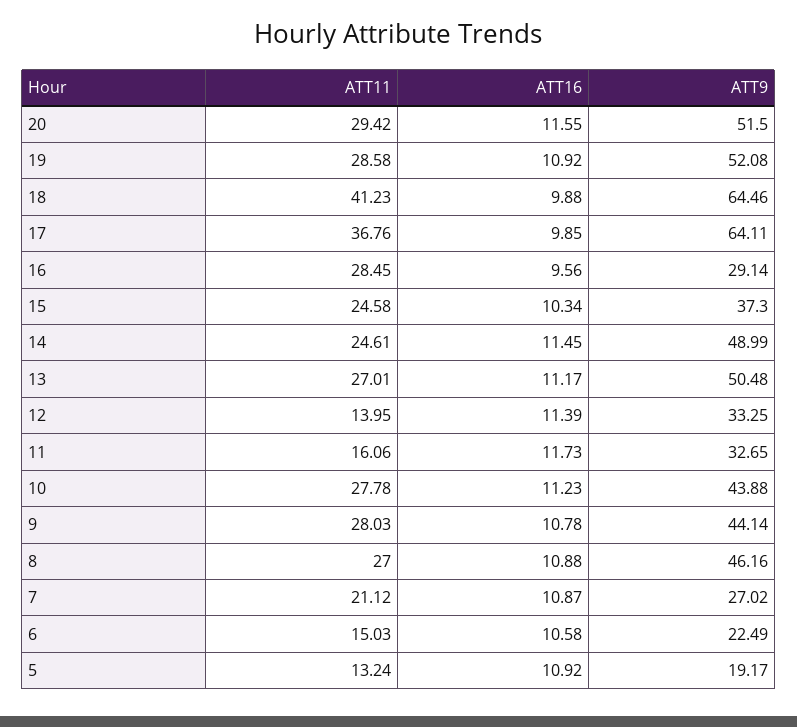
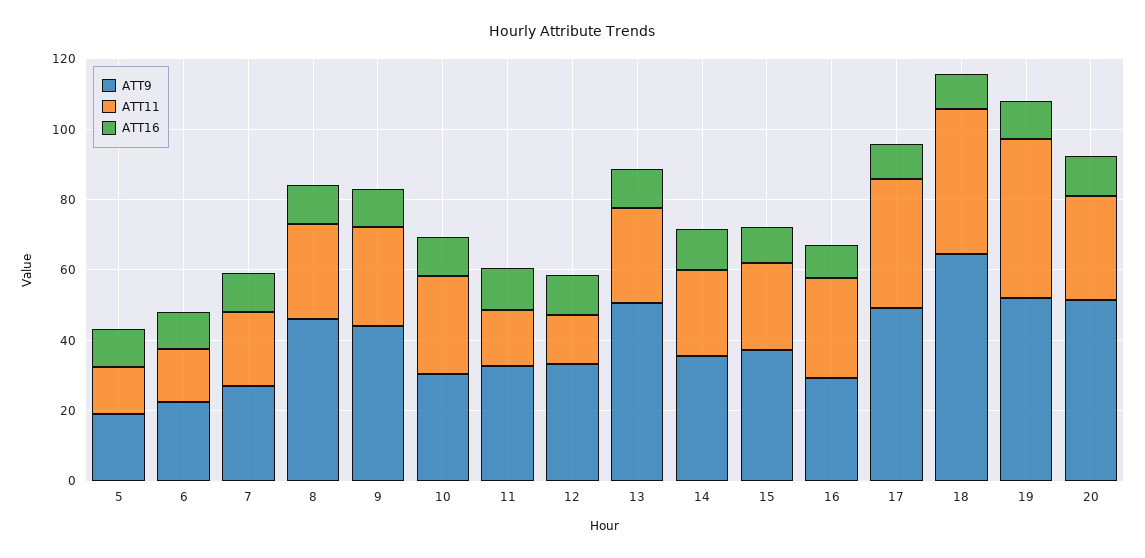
ATT11, 19: 28.58 -> 45
ATT9, 17: 64.11 -> 50
ATT9, 14: 48.99 -> 35
ATT9, 10: 43.88 -> 30

